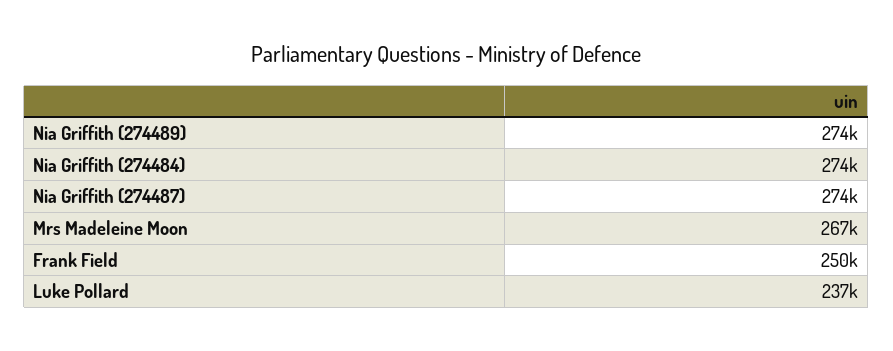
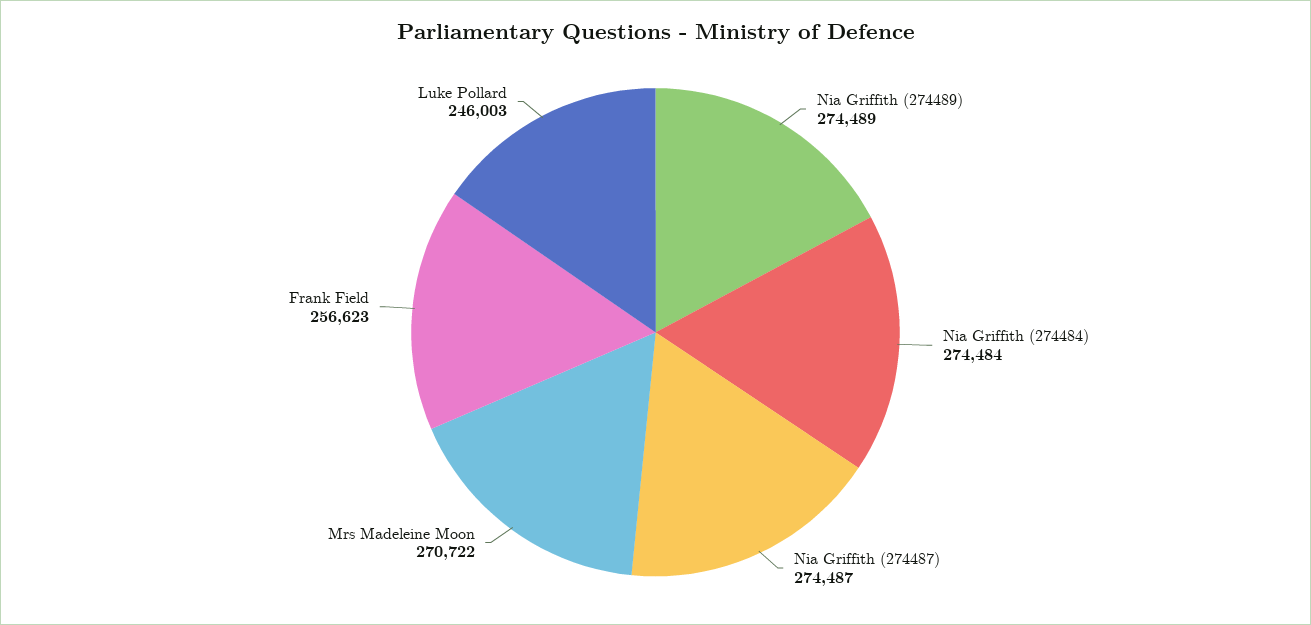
Mrs Madeleine Moon: 267000 -> 270722
Frank Field: 250000 -> 256623
Luke Pollard: 237000 -> 246003

